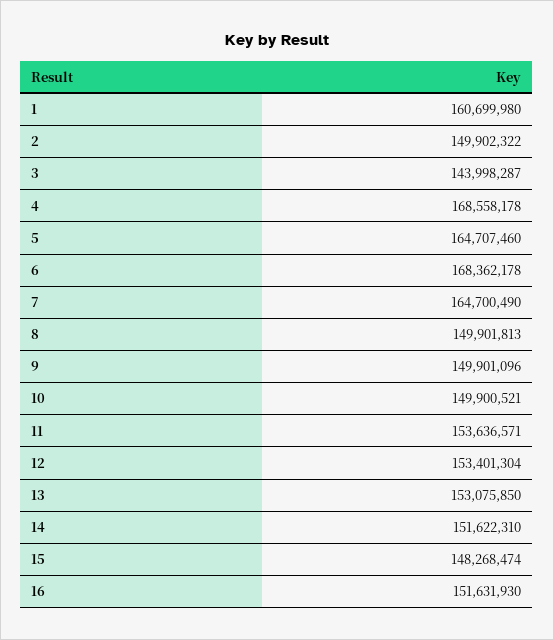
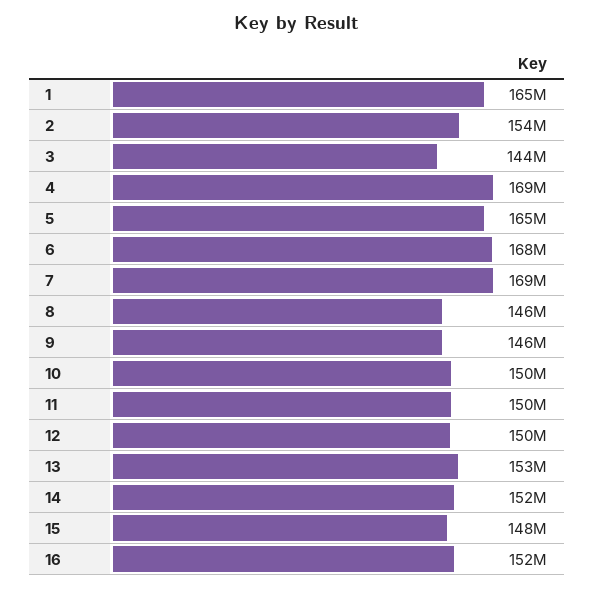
1: 160699980 -> 165000000
2: 149902322 -> 154000000
7: 164700490 -> 169000000
8: 149901813 -> 146000000
9: 149901096 -> 146000000
11: 153636571 -> 150000000
12: 153401304 -> 150000000

